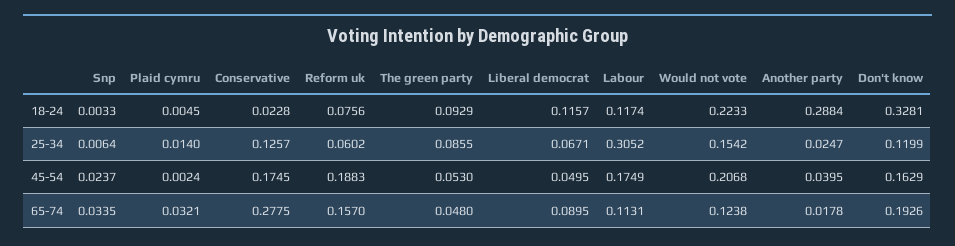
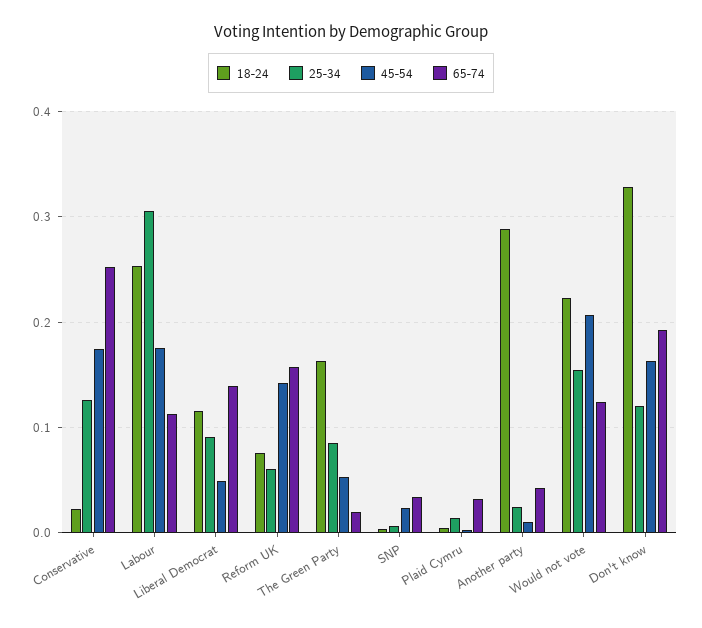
18-24, The green party: 0.0929 -> 0.16
18-24, Labour: 0.1174 -> 0.25
25-34, Liberal democrat: 0.0671 -> 0.09
45-54, Reform uk: 0.1883 -> 0.14
45-54, Another party: 0.0395 -> 0.01
65-74, Conservative: 0.2775 -> 0.25
65-74, The green party: 0.048 -> 0.02
65-74, Liberal democrat: 0.0895 -> 0.14
65-74, Another party: 0.0178 -> 0.04

